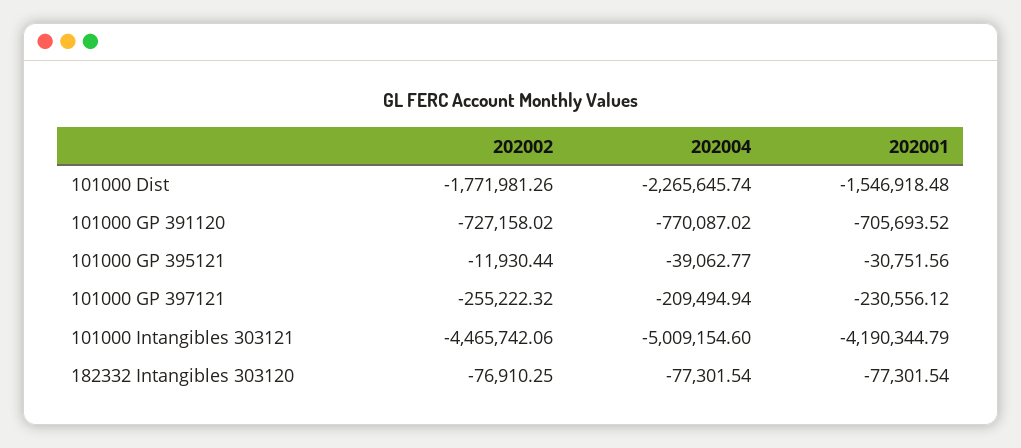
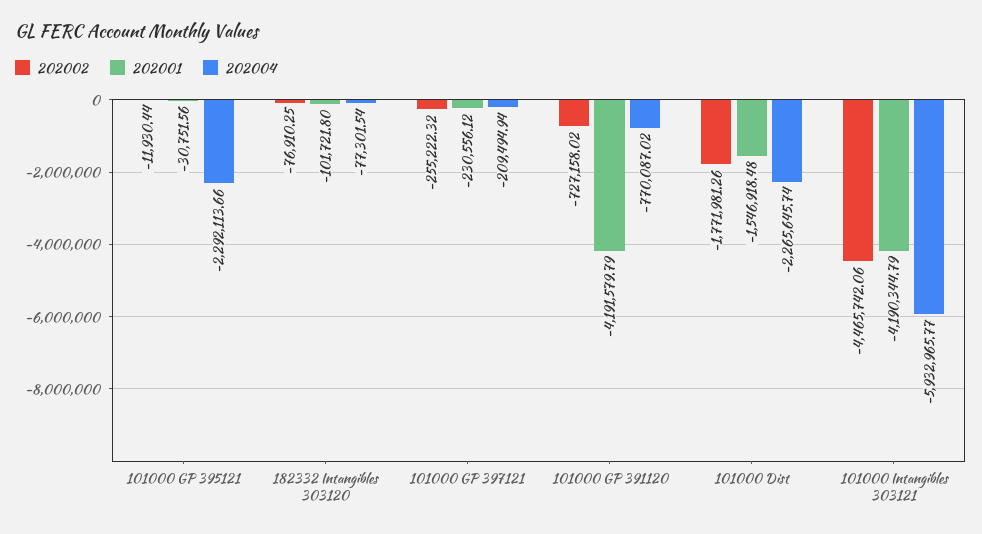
202001, 101000 GP 391120: -705693.52 -> -4191579.79
202004, 101000 GP 395121: -39062.77 -> -2292113.66
202004, 101000 Intangibles 303121: -5009154.6 -> -5932965.77
202001, 182332 Intangibles 303120: -77301.54 -> -101721.8

